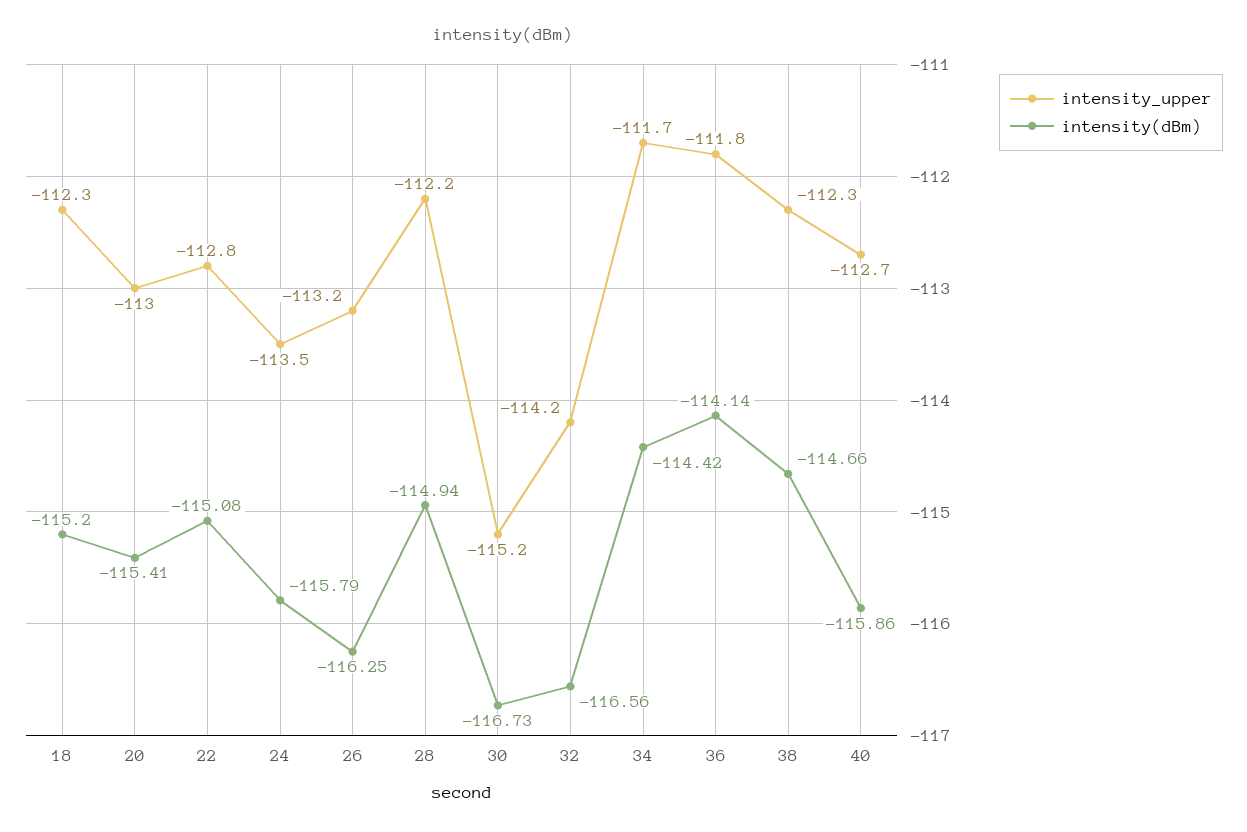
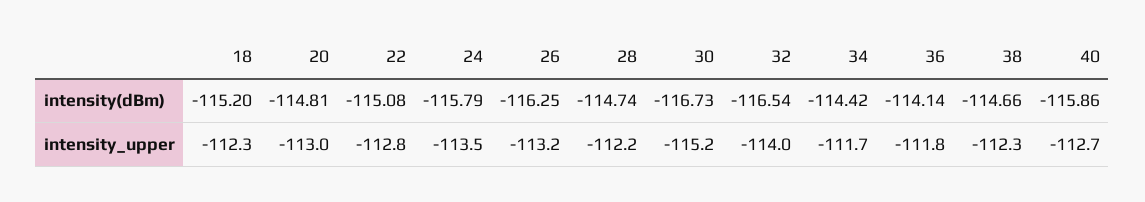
intensity(dBm), 20: -115.41 -> -114.81
intensity(dBm), 28: -114.94 -> -114.74
intensity_upper, 32: -114.2 -> -114
intensity(dBm), 32: -116.56 -> -116.54

